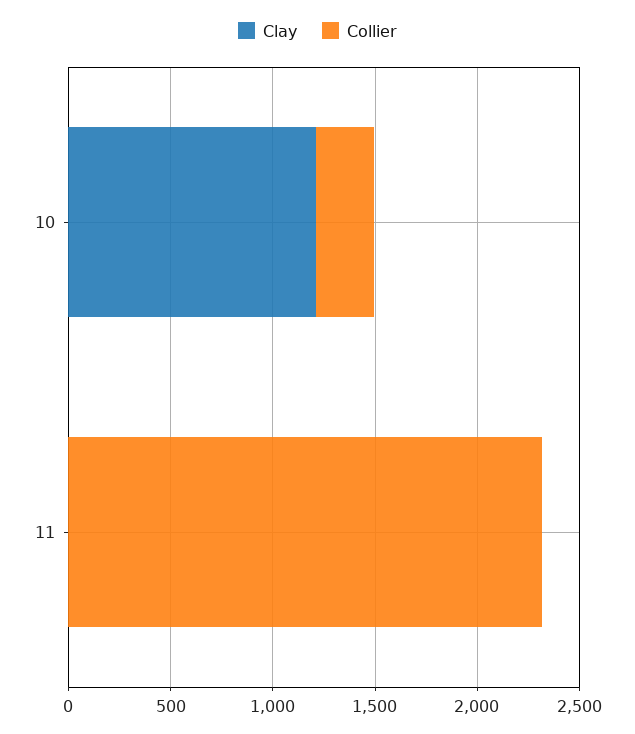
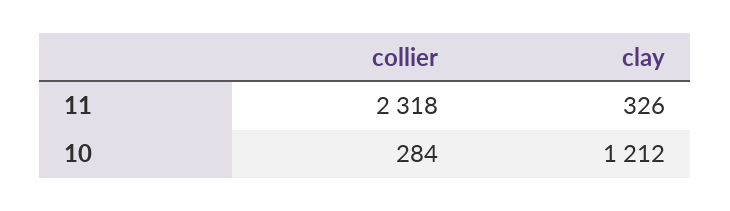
Clay, 11: 0 -> 326

